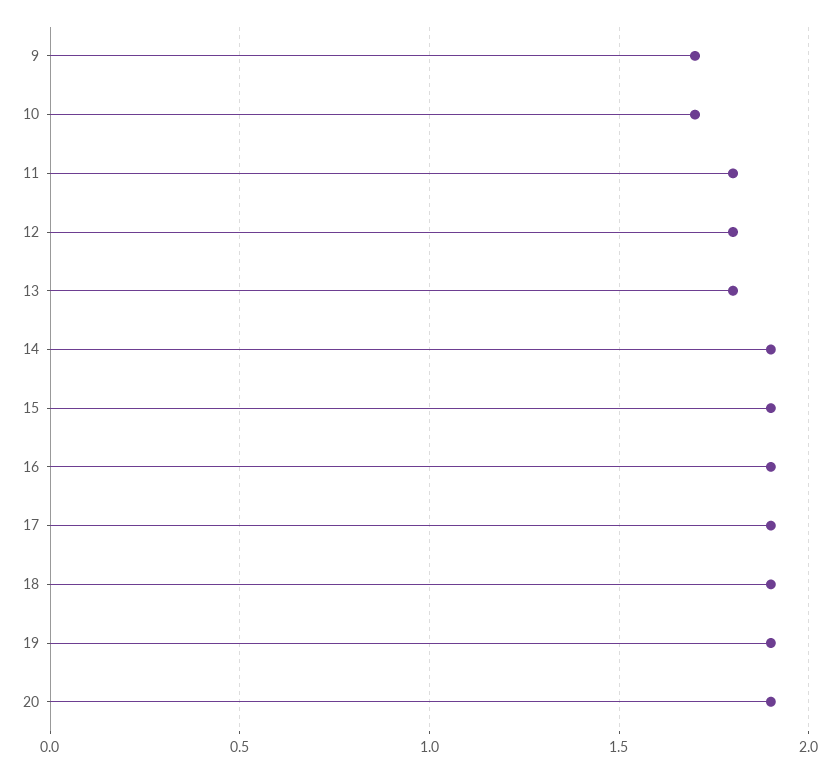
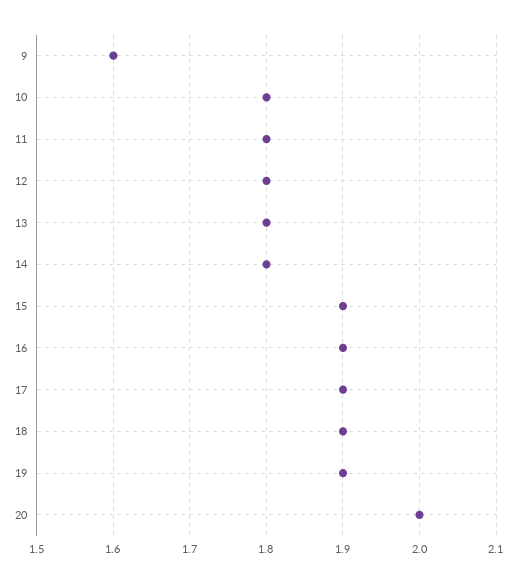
9: 1.7 -> 1.6
10: 1.7 -> 1.8
14: 1.9 -> 1.8
20: 1.9 -> 2

